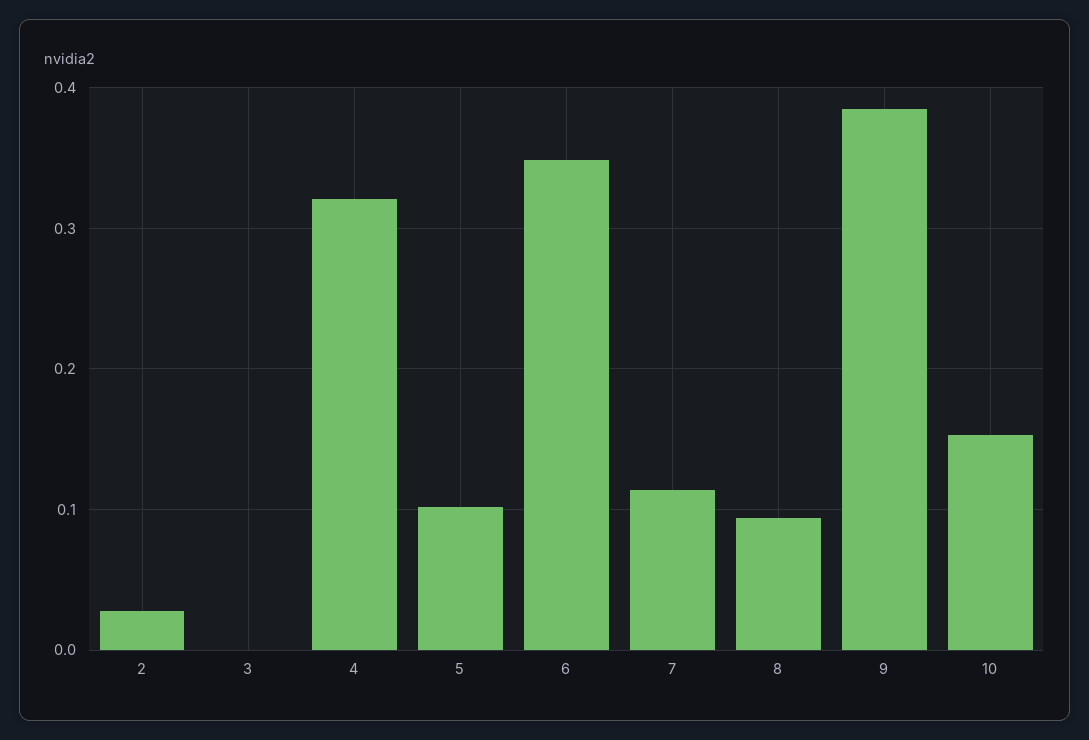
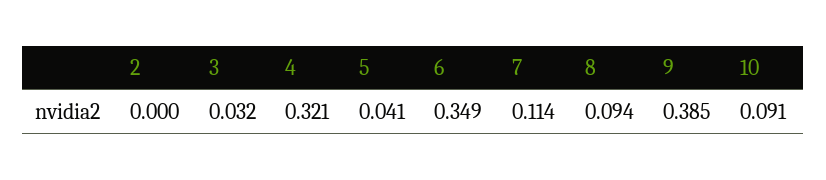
2: 0.03 -> 0
3: 0 -> 0.032
5: 0.1 -> 0.041
10: 0.15 -> 0.091

